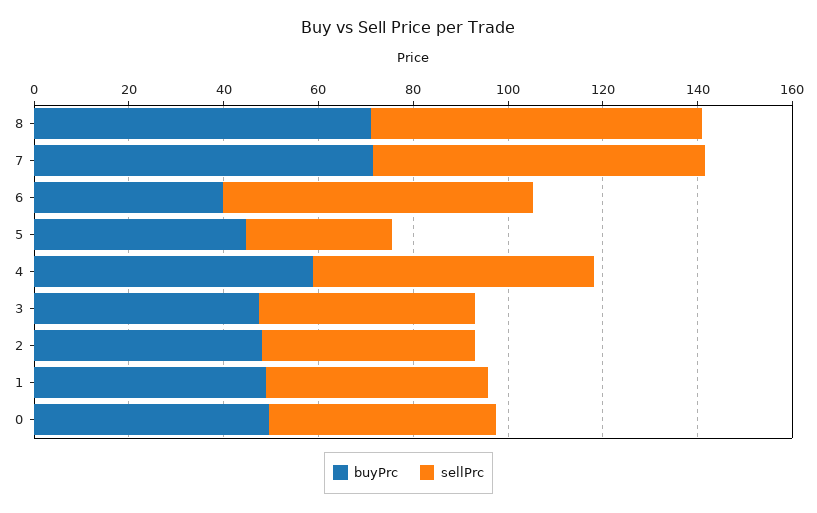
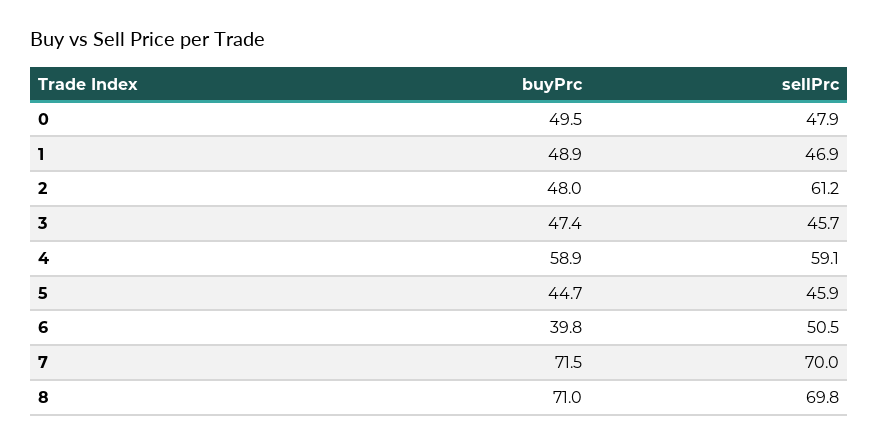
sellPrc, 6: 65 -> 50.5
sellPrc, 5: 30 -> 45.9
sellPrc, 2: 45 -> 61.2

